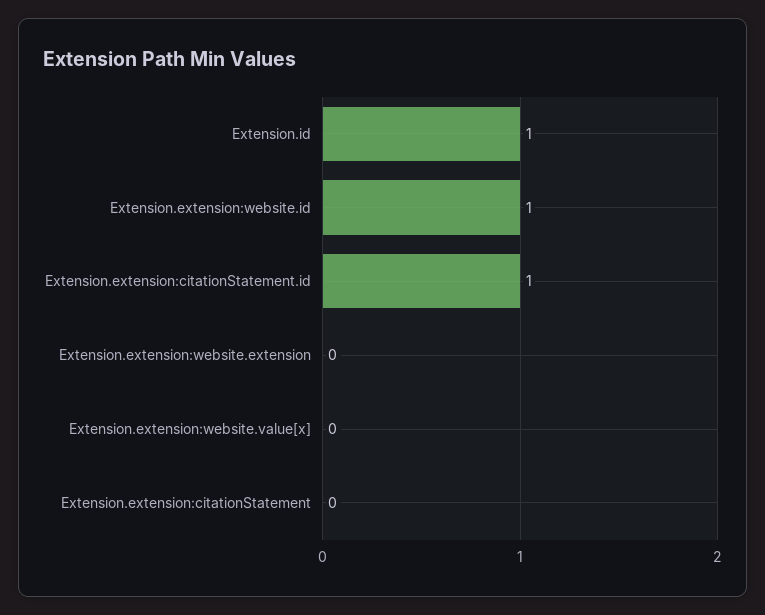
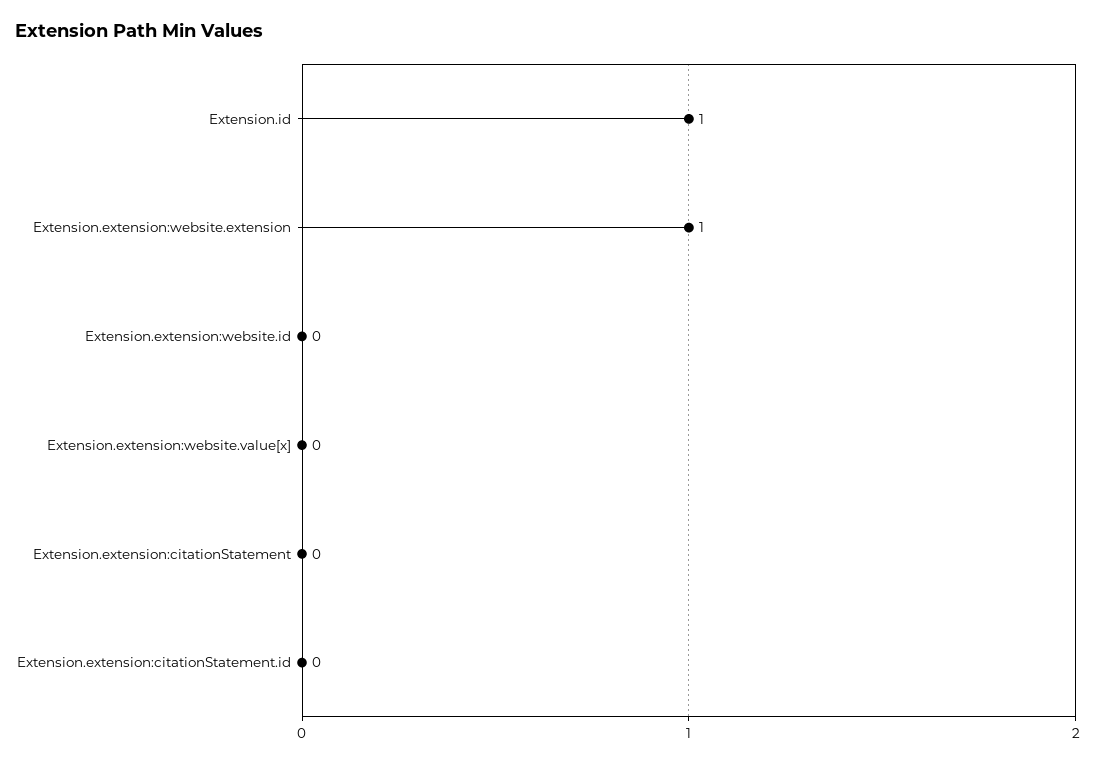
Extension.extension:website.id: 1 -> 0
Extension.extension:citationStatement.id: 1 -> 0
Extension.extension:website.extension: 0 -> 1

